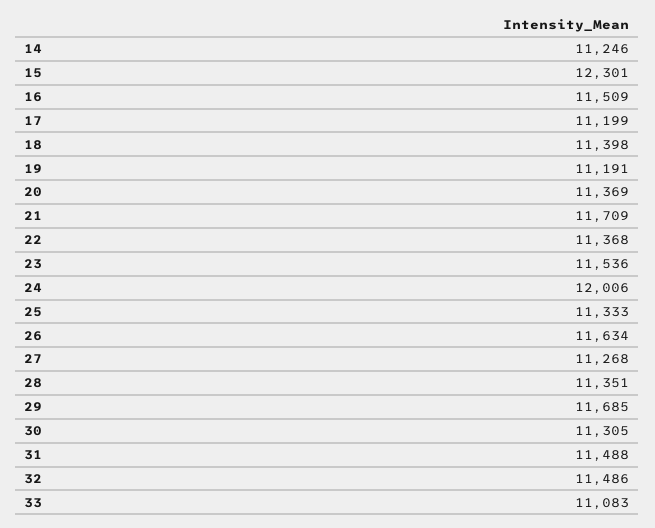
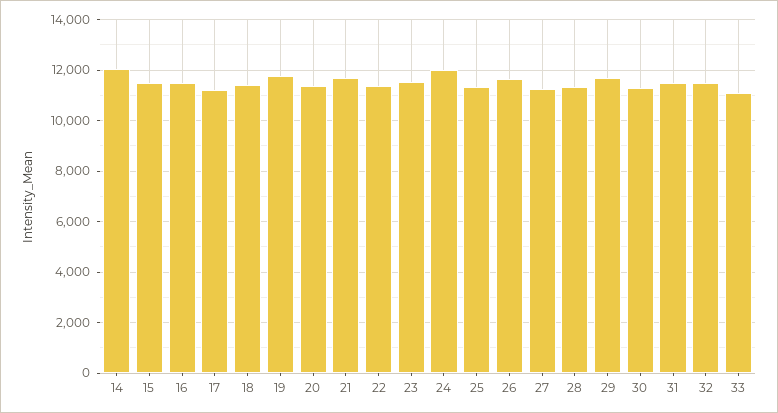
14: 11246 -> 12000
15: 12301 -> 11500
19: 11191 -> 11750

